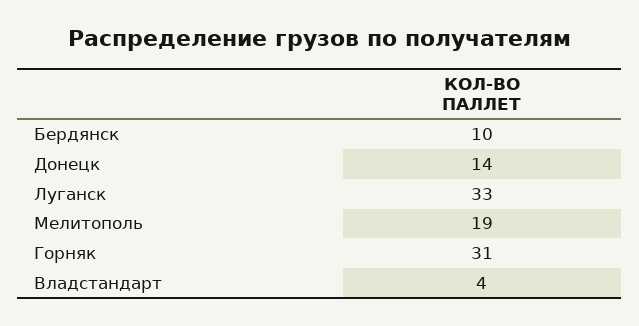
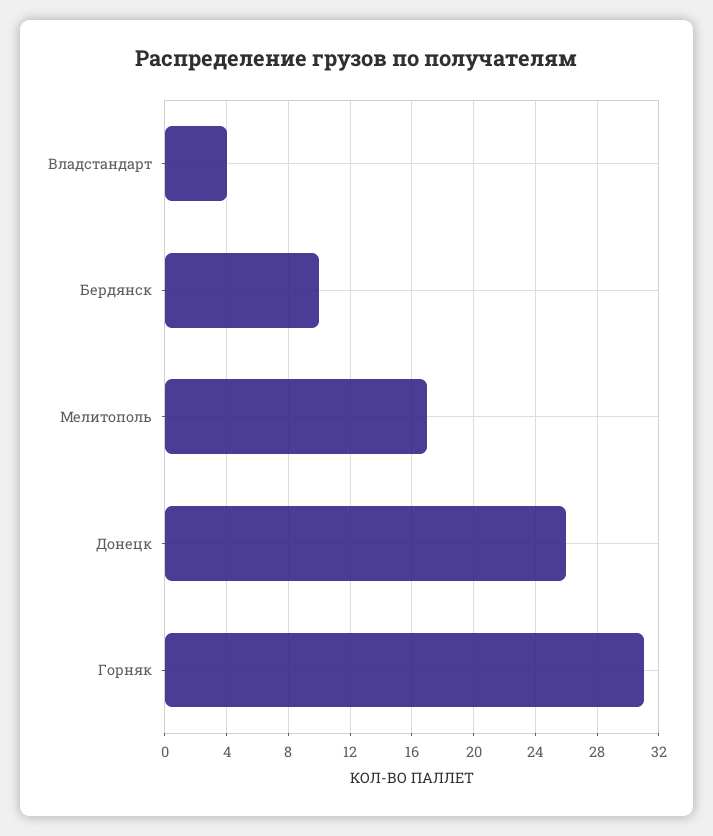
Донецк: 14 -> 26
Луганск: 33 -> none
Мелитополь: 19 -> 17

